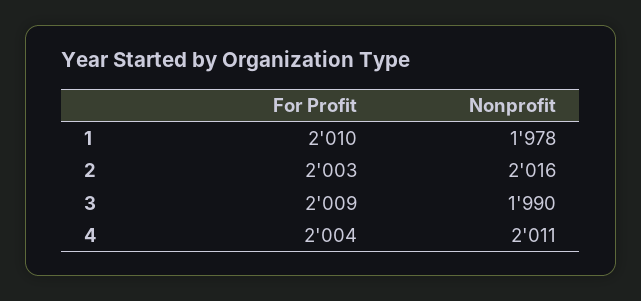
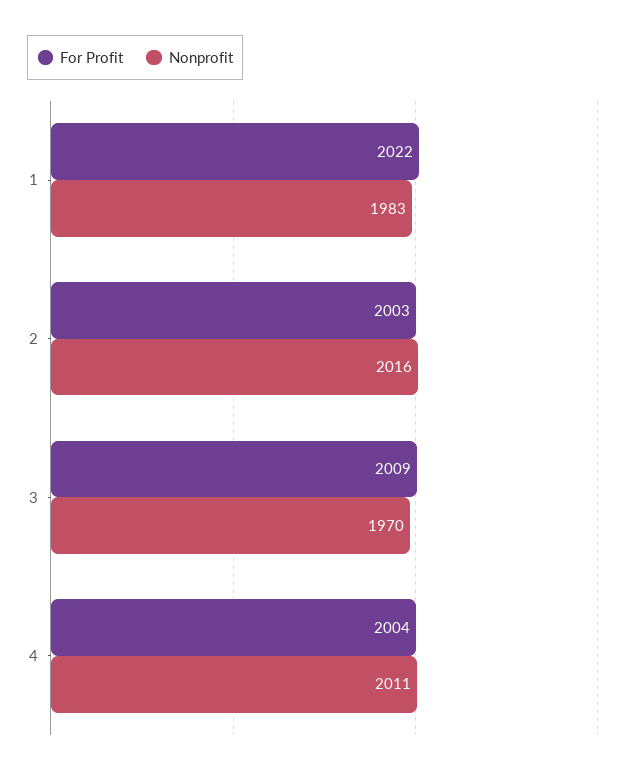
For Profit, 1: 2010 -> 2022
Nonprofit, 1: 1978 -> 1983
Nonprofit, 3: 1990 -> 1970

